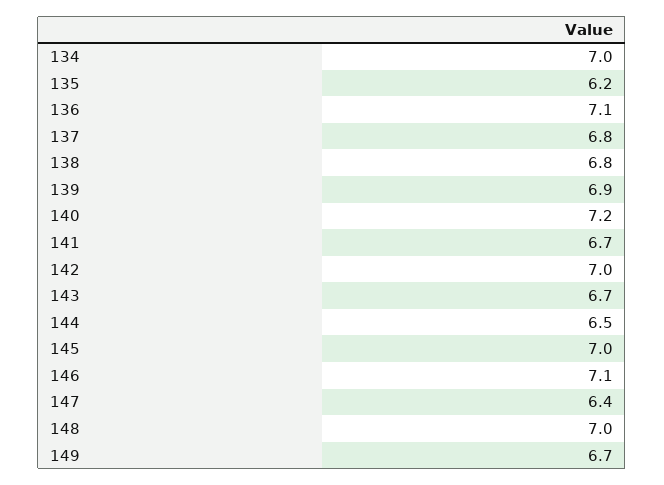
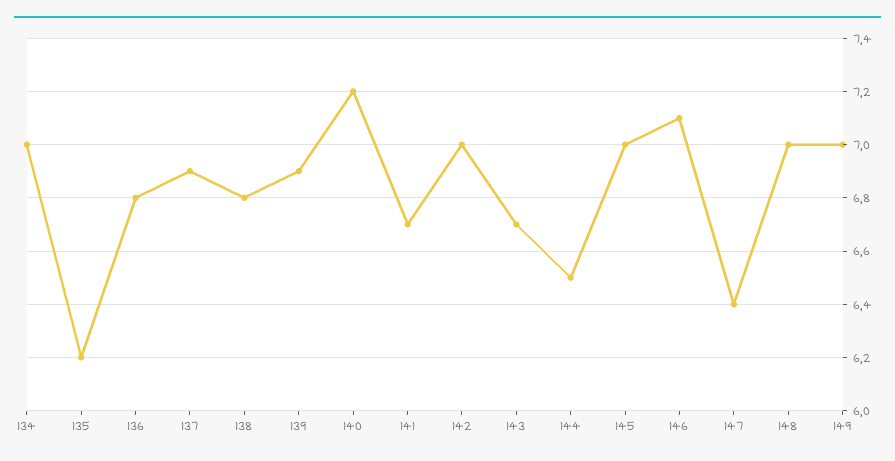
136: 7.1 -> 6.8
137: 6.8 -> 6.9
149: 6.7 -> 7

